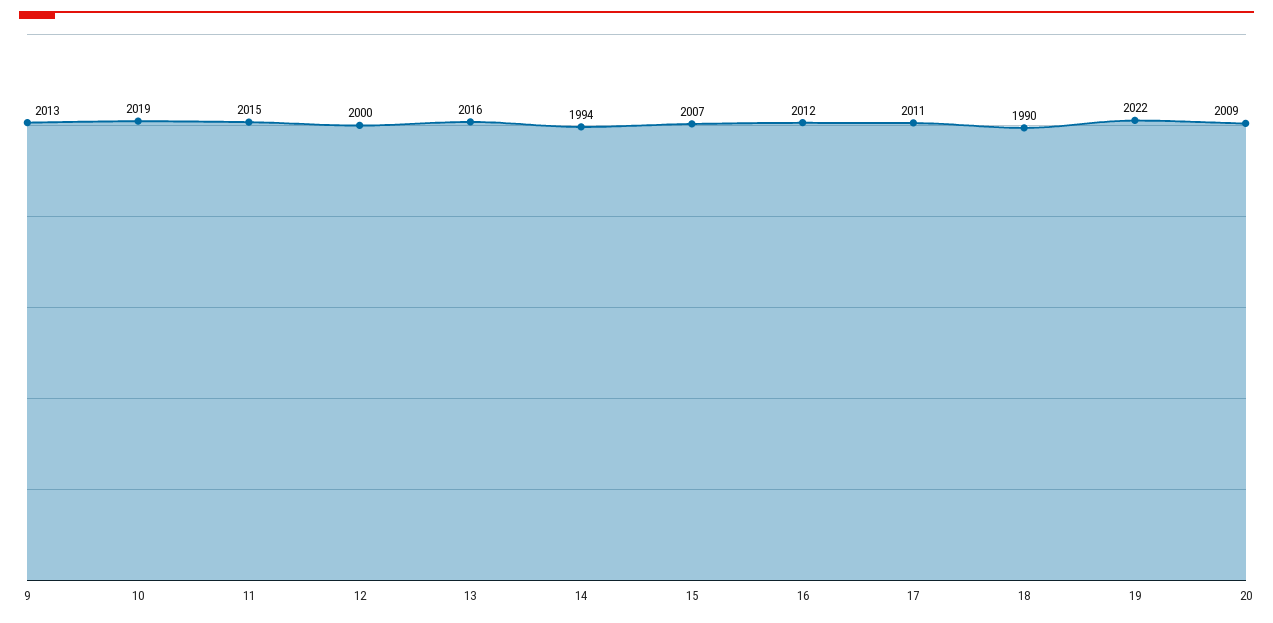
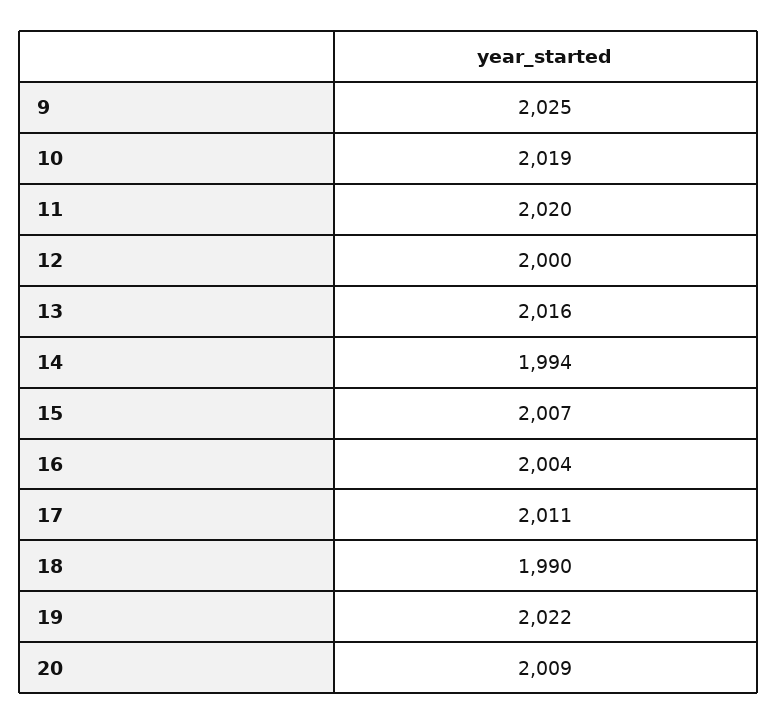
9: 2013 -> 2025
11: 2015 -> 2020
16: 2012 -> 2004

